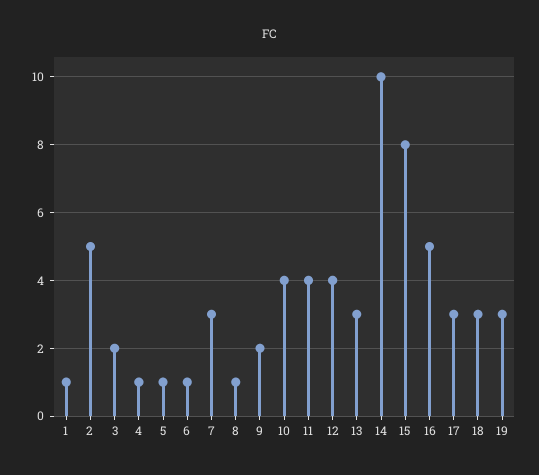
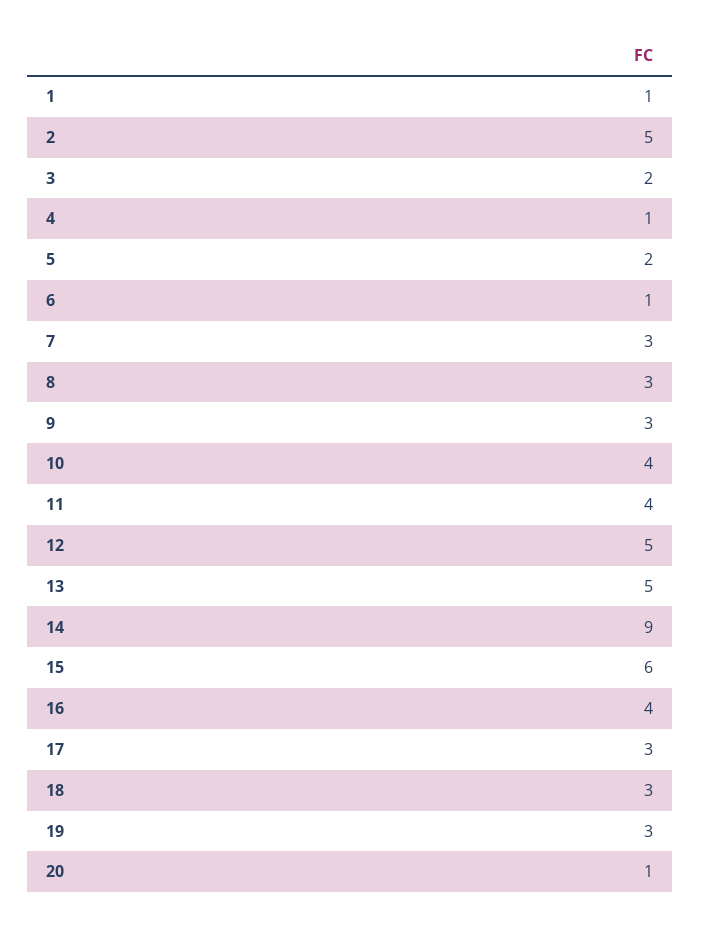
5: 1 -> 2
8: 1 -> 3
9: 2 -> 3
12: 4 -> 5
13: 3 -> 5
14: 10 -> 9
15: 8 -> 6
16: 5 -> 4
20: none -> 1

